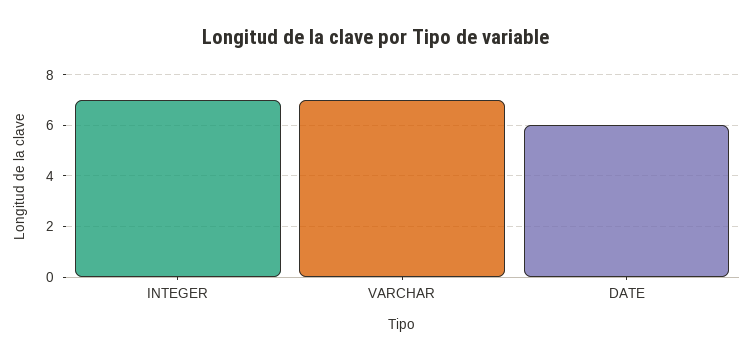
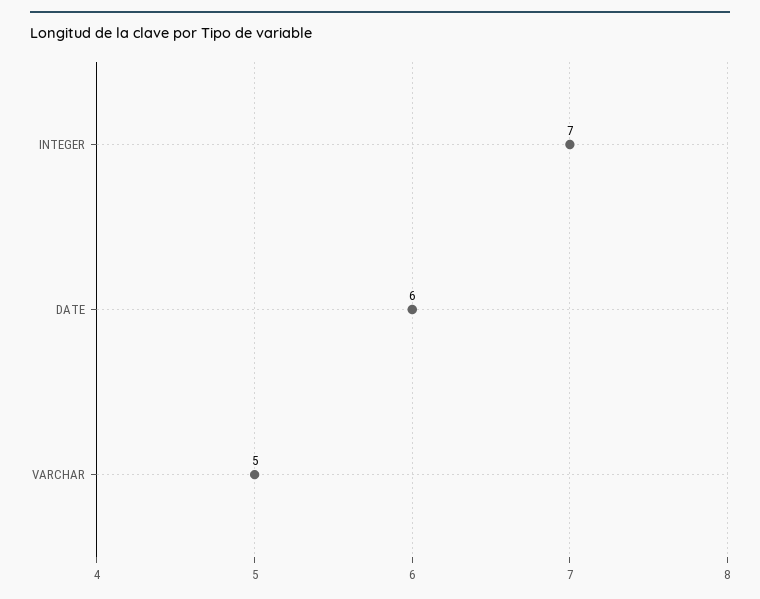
VARCHAR: 7 -> 5

